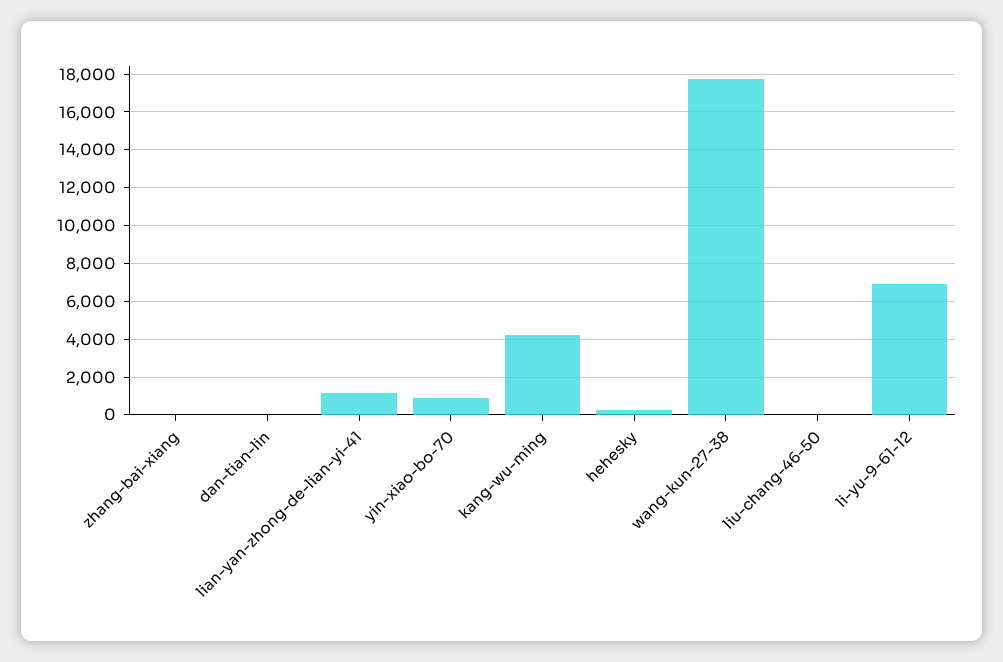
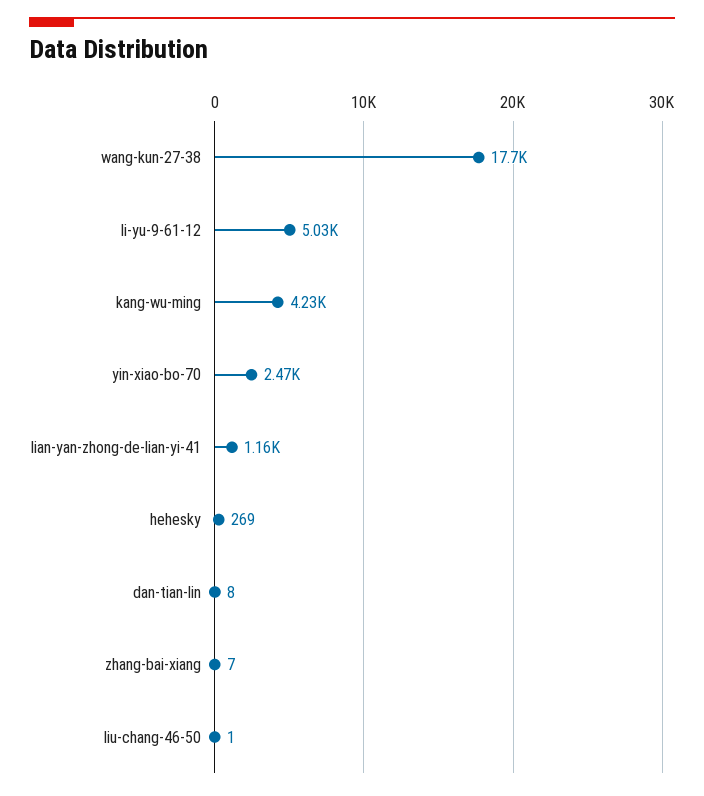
yin-xiao-bo-70: 1000 -> 2470
li-yu-9-61-12: 7000 -> 5030

